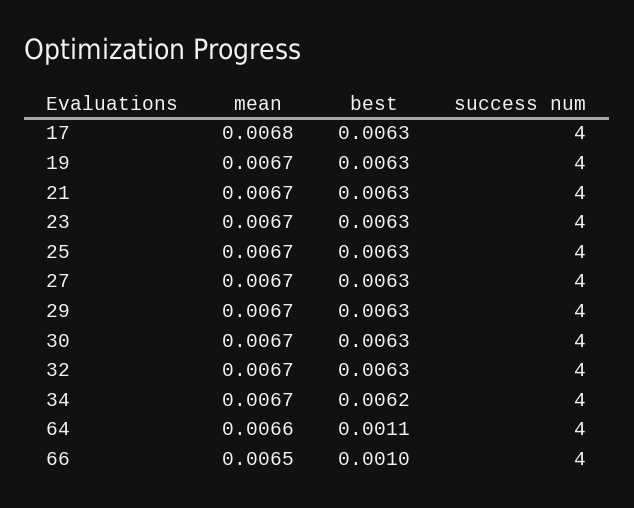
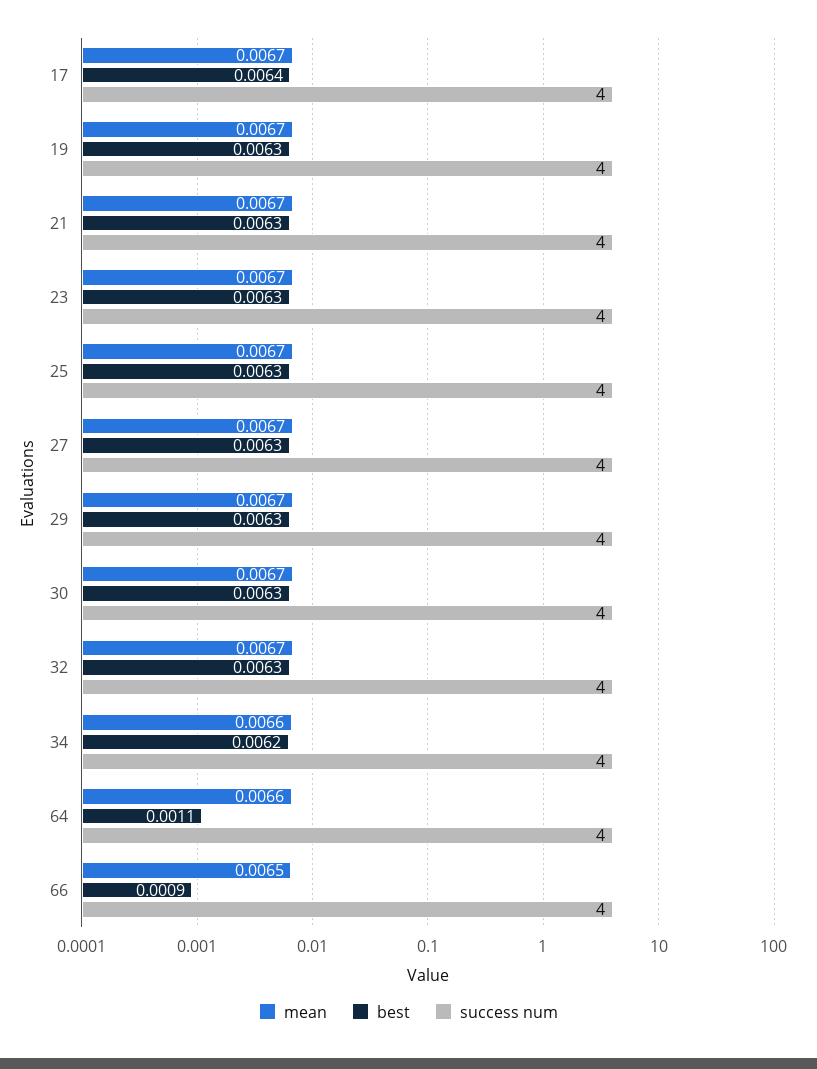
mean, 17: 0.0068 -> 0.0067
best, 17: 0.0063 -> 0.0064
mean, 34: 0.0067 -> 0.0066
best, 66: 0.001 -> 0.0009

